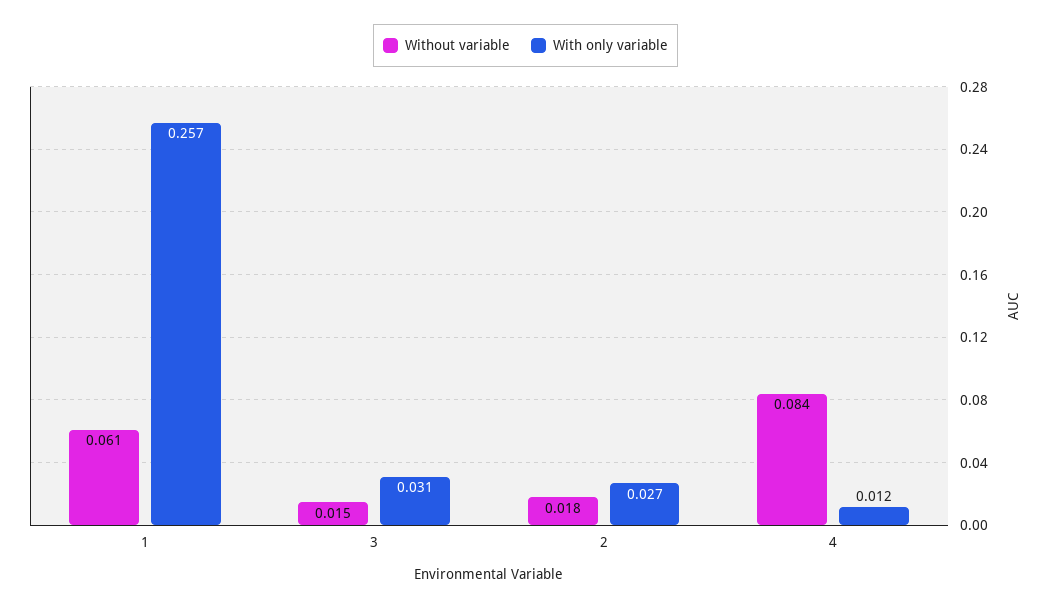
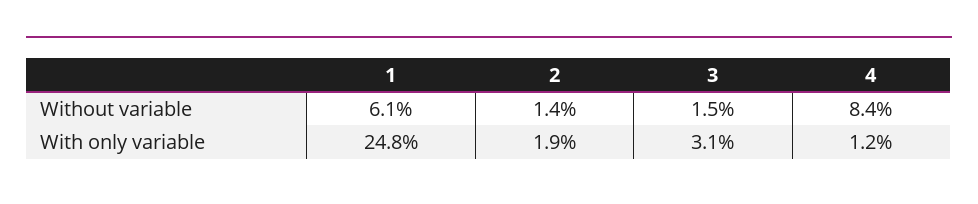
With only variable, 1: 0.257 -> 0.248
Without variable, 2: 0.018 -> 0.014
With only variable, 2: 0.027 -> 0.019

